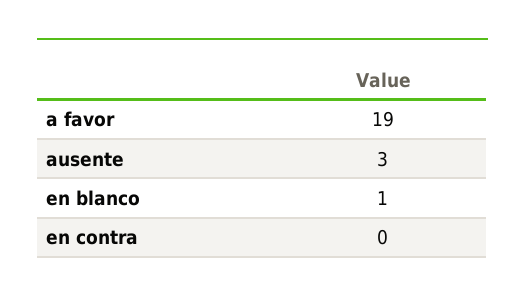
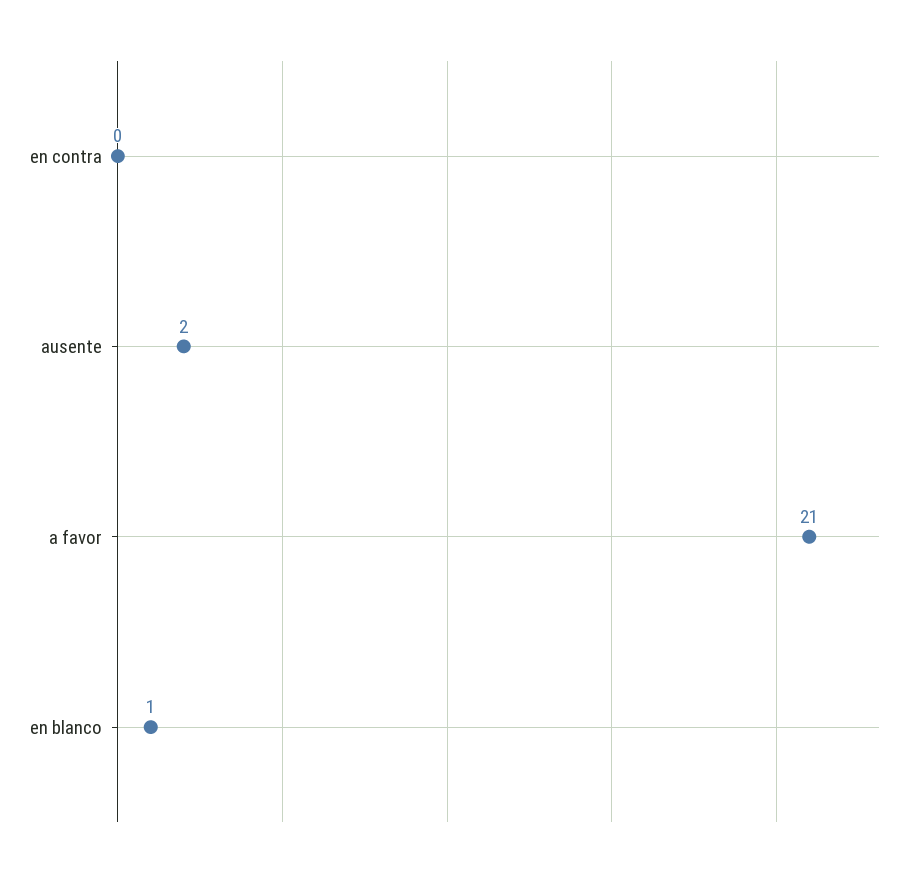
a favor: 19 -> 21
ausente: 3 -> 2

